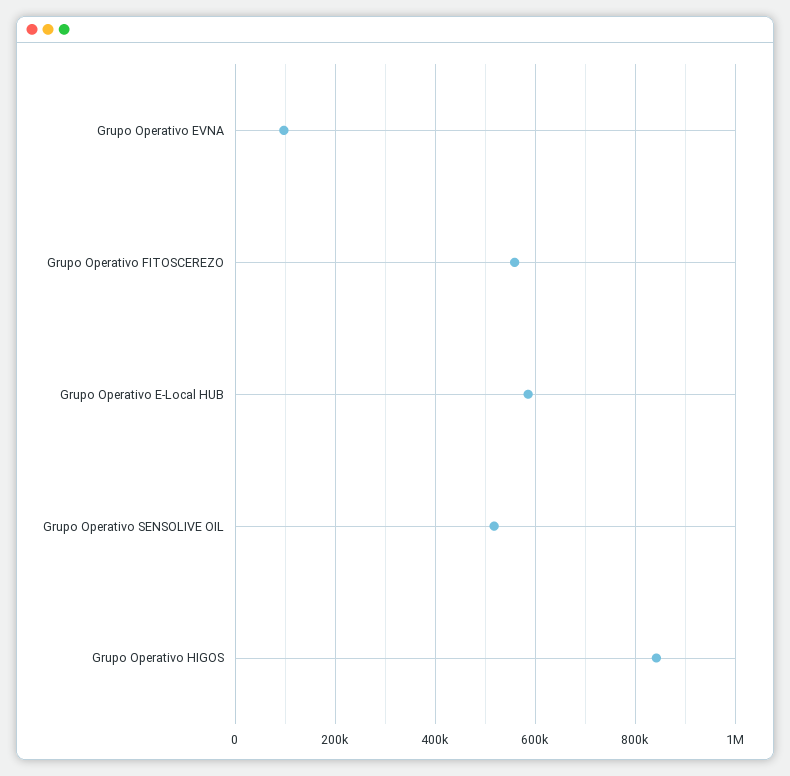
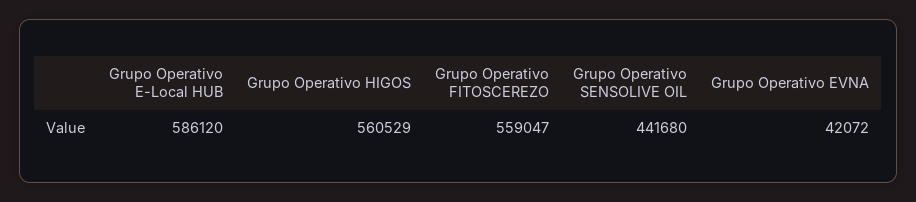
Grupo Operativo EVNA: 100000 -> 42072
Grupo Operativo SENSOLIVE OIL: 520000 -> 441680
Grupo Operativo HIGOS: 840000 -> 560529

